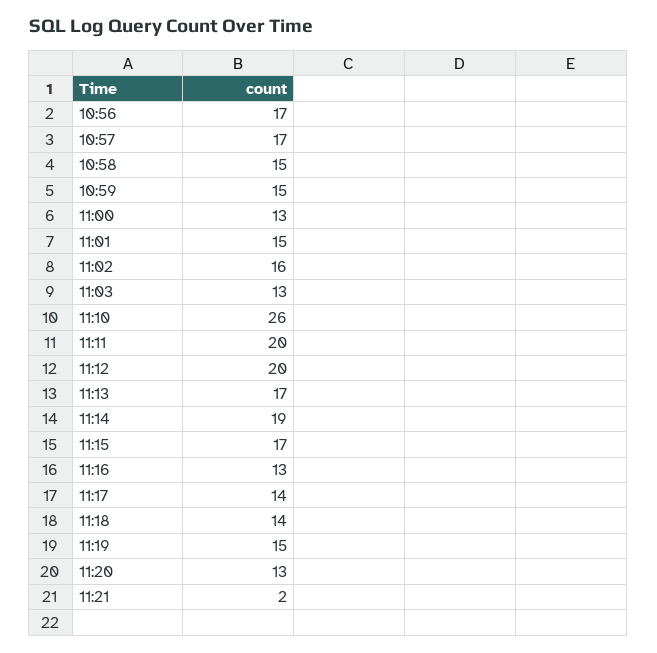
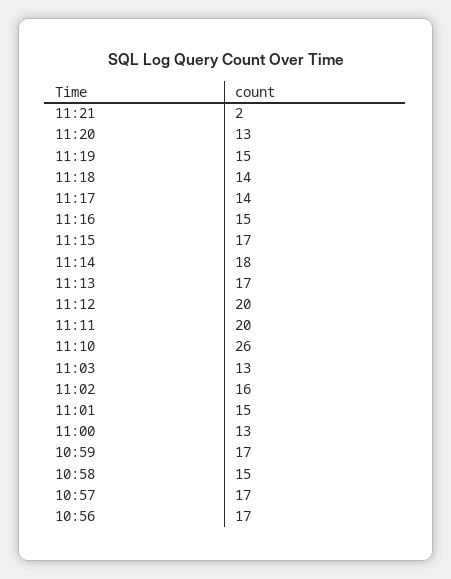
10:59: 15 -> 17
11:14: 19 -> 18
11:16: 13 -> 15

